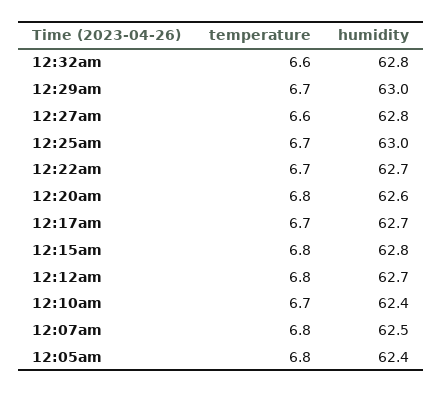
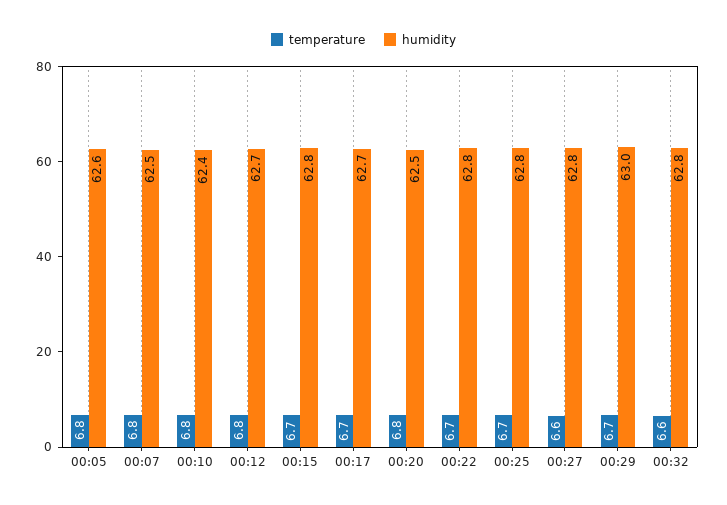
humidity, 12:25am: 63 -> 62.8
humidity, 12:22am: 62.7 -> 62.8
humidity, 12:20am: 62.6 -> 62.5
temperature, 12:15am: 6.8 -> 6.7
temperature, 12:10am: 6.7 -> 6.8
humidity, 12:05am: 62.4 -> 62.6

